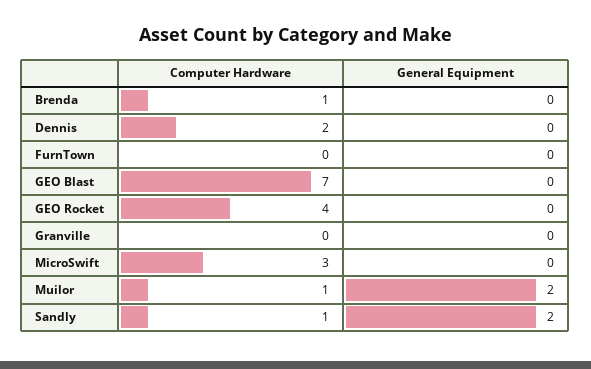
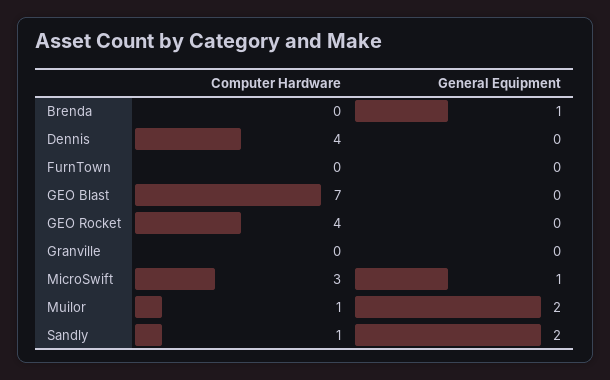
Computer Hardware, Brenda: 1 -> 0
General Equipment, Brenda: 0 -> 1
Computer Hardware, Dennis: 2 -> 4
General Equipment, MicroSwift: 0 -> 1

